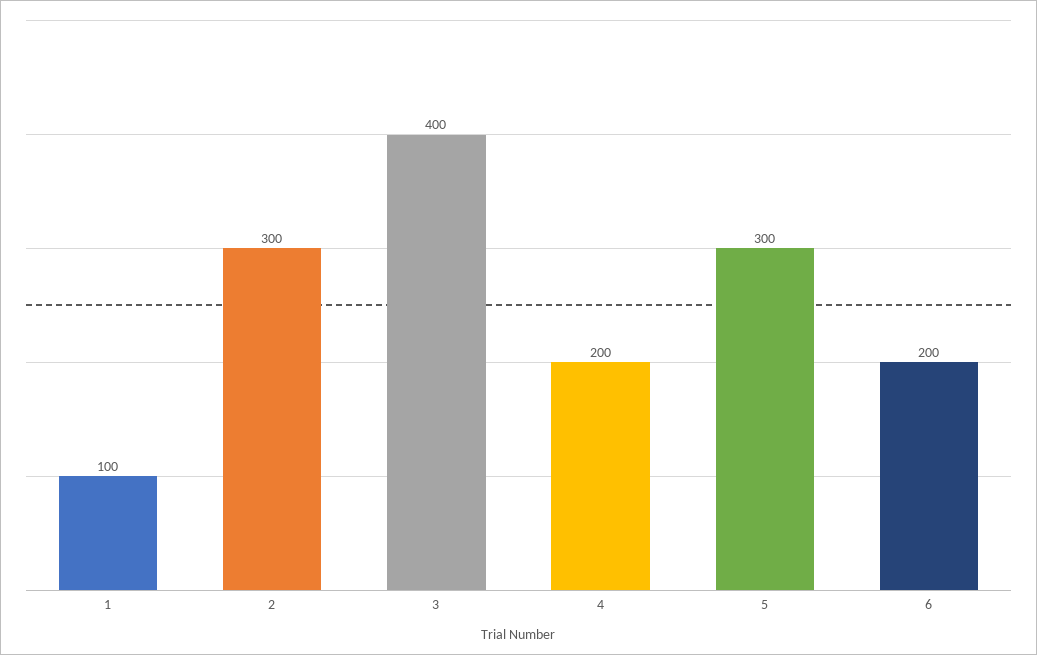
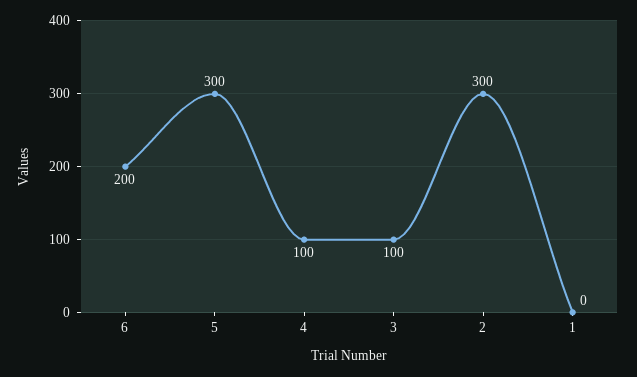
1: 100 -> 0
3: 400 -> 100
4: 200 -> 100

